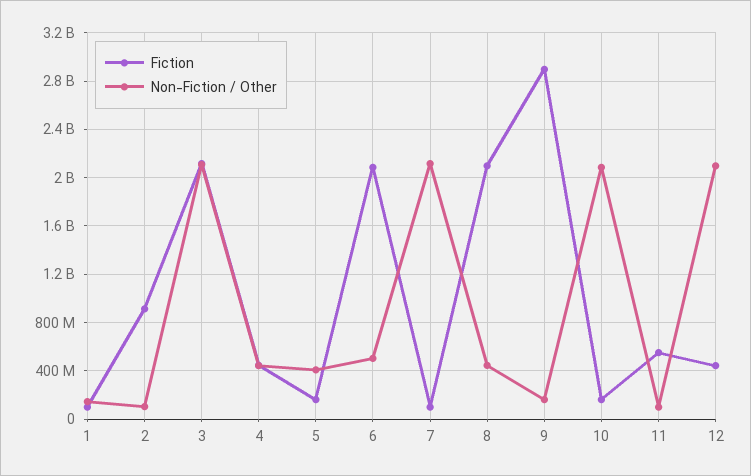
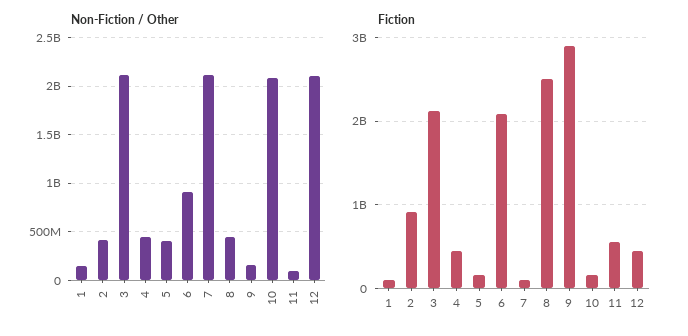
Non-Fiction / Other, 2: 100000000 -> 400000000
Non-Fiction / Other, 6: 500000000 -> 900000000
Fiction, 8: 2100000000 -> 2500000000

